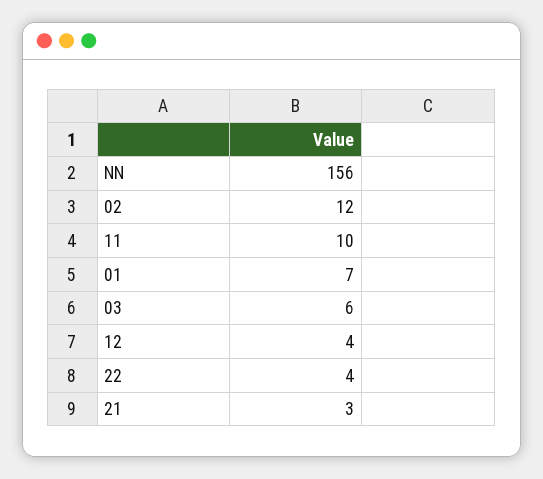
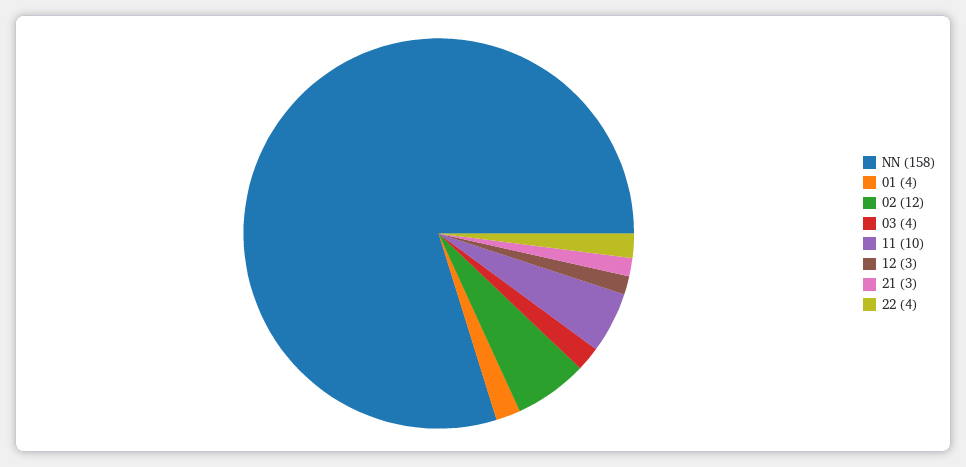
NN: 156 -> 158
01: 7 -> 4
03: 6 -> 4
12: 4 -> 3

